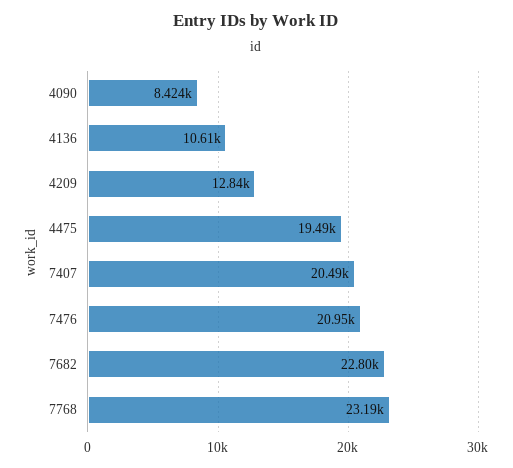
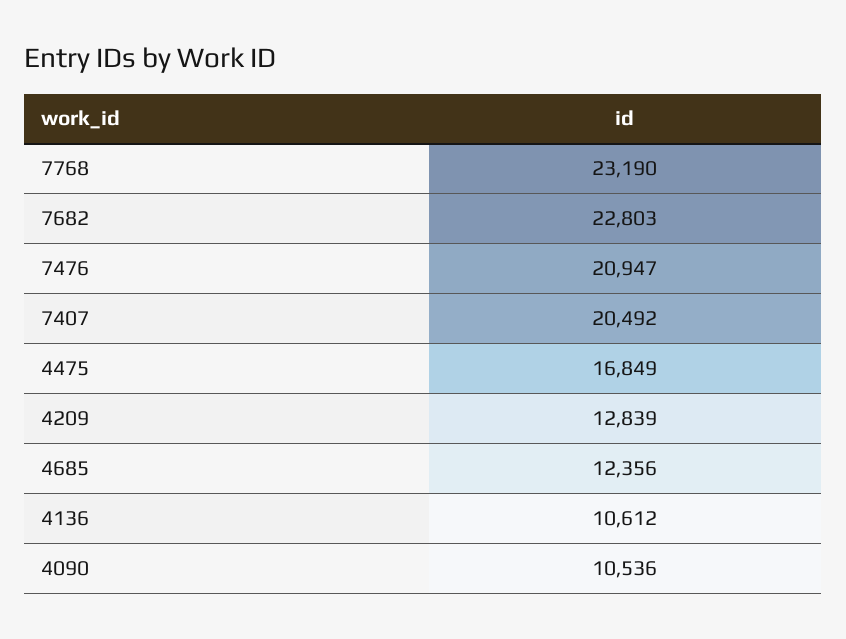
4090: 8424 -> 10536
4475: 19490 -> 16849
4685: none -> 12356

